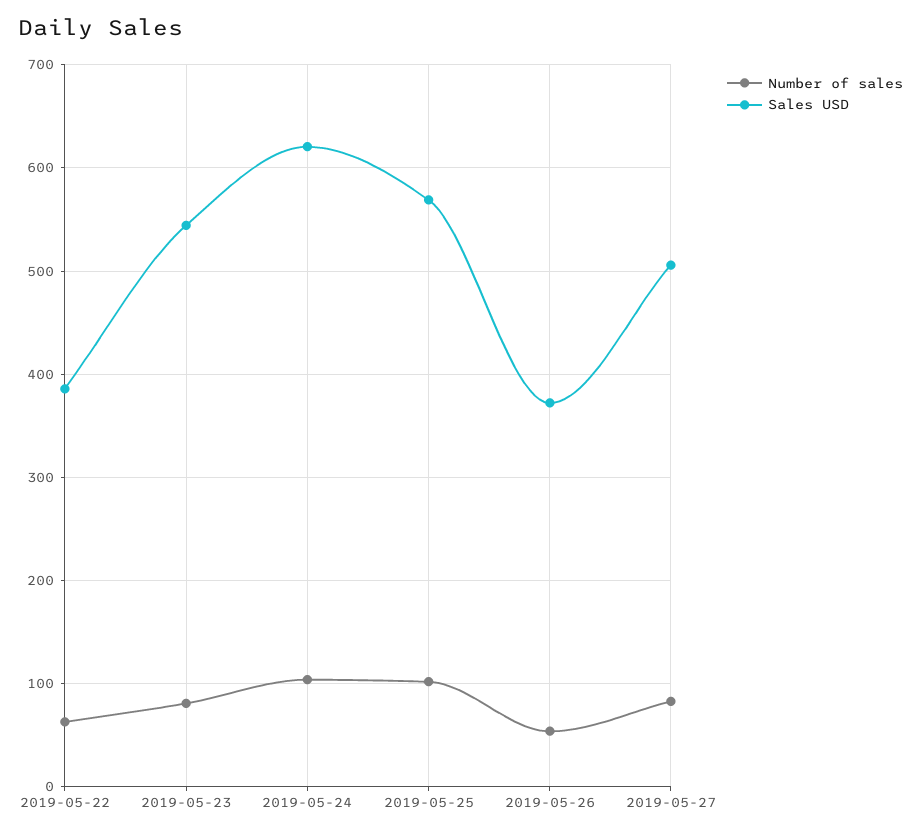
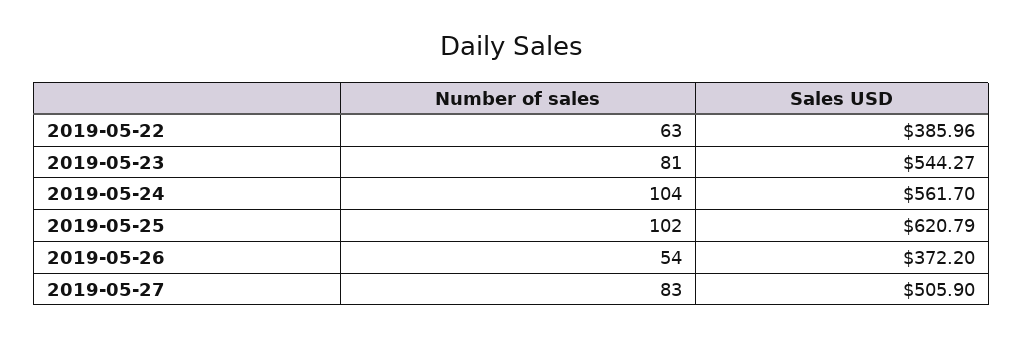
Sales USD, 2019-05-24: 620 -> 561.7
Sales USD, 2019-05-25: 570 -> 620.79

